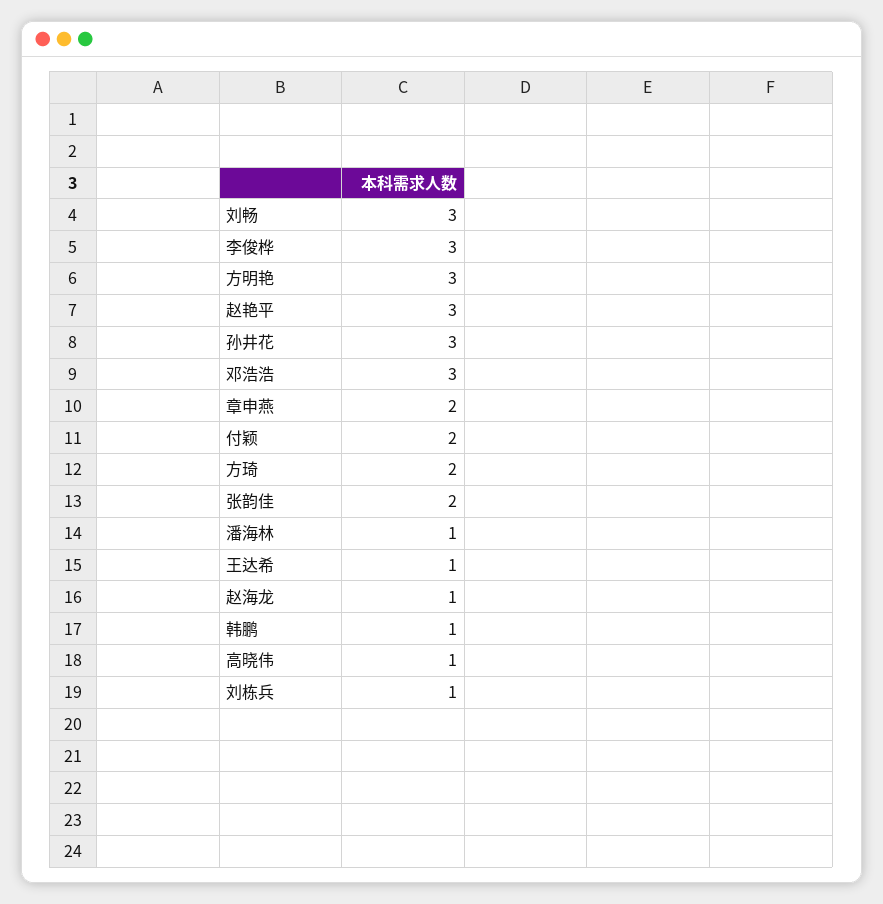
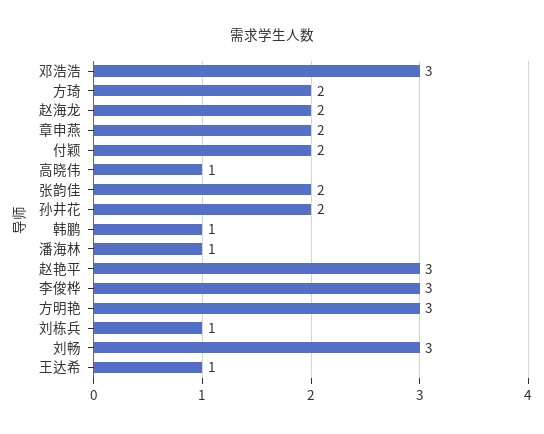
孙井花: 3 -> 2
赵海龙: 1 -> 2

